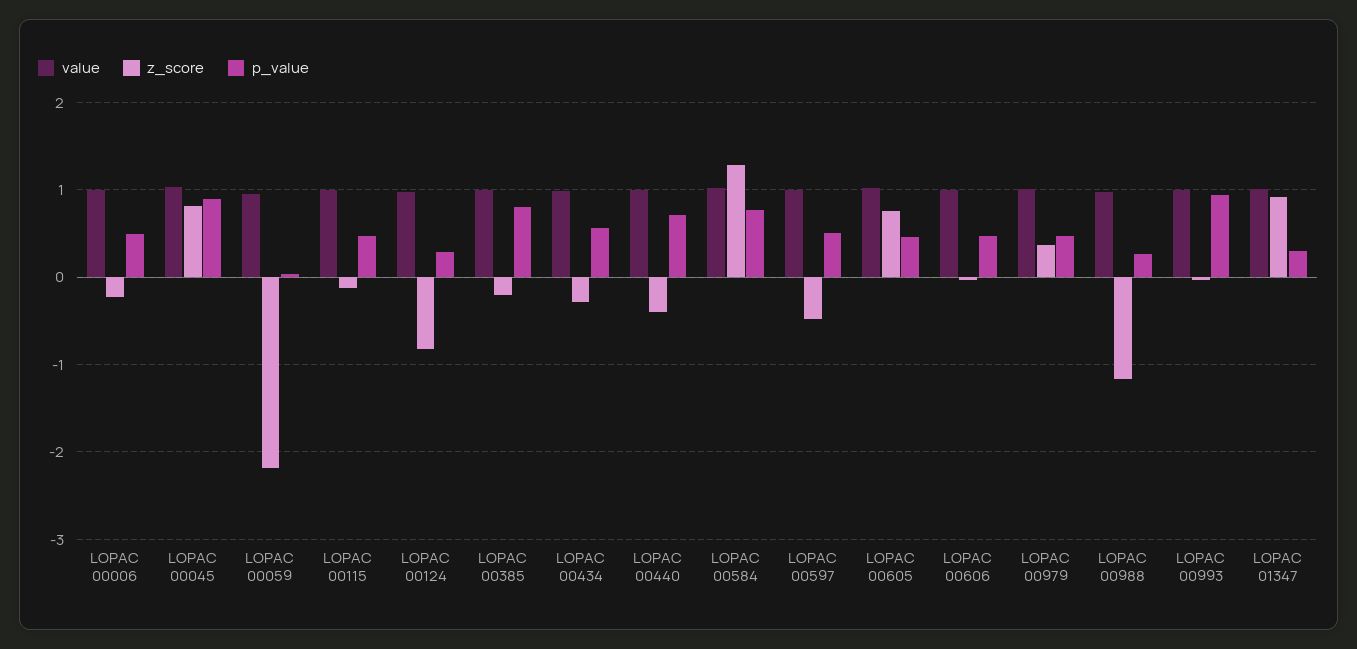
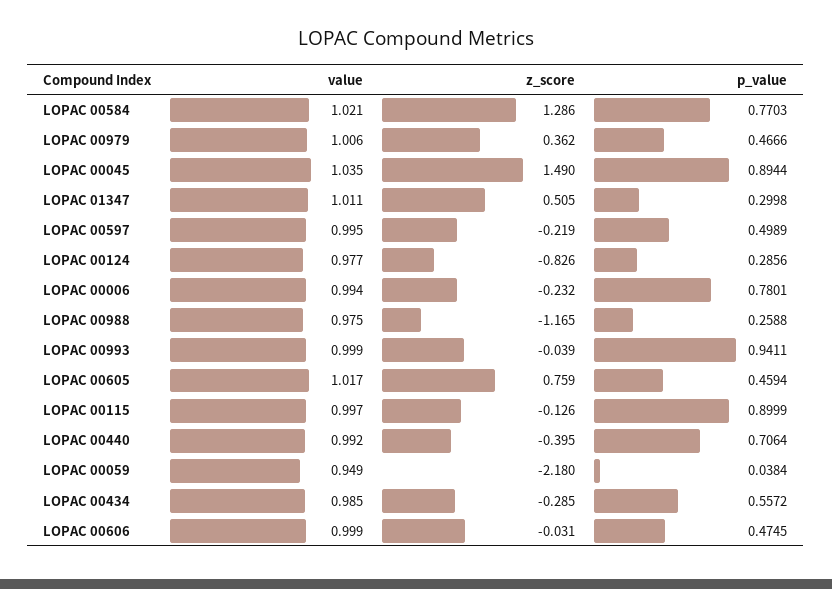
p_value, LOPAC 00006: 0.5 -> 0.7801
z_score, LOPAC 00045: 0.8 -> 1.49
p_value, LOPAC 00115: 0.5 -> 0.8999
value, LOPAC 00385: 1 -> none
z_score, LOPAC 00385: -0.2 -> none
p_value, LOPAC 00385: 0.8 -> none
z_score, LOPAC 00597: -0.5 -> -0.219
z_score, LOPAC 01347: 0.9 -> 0.505

